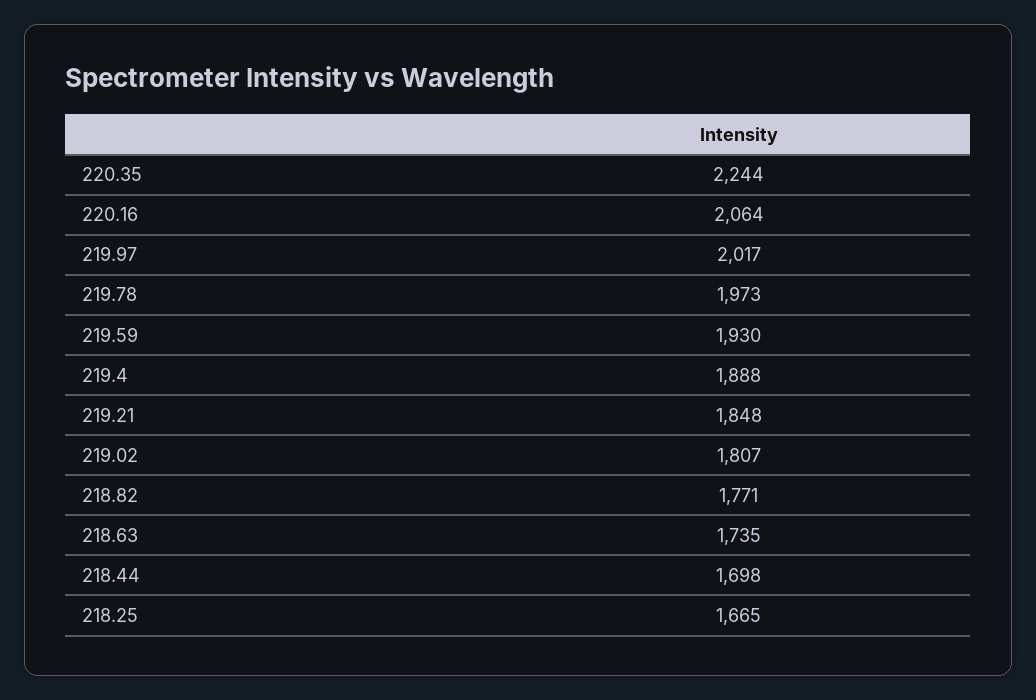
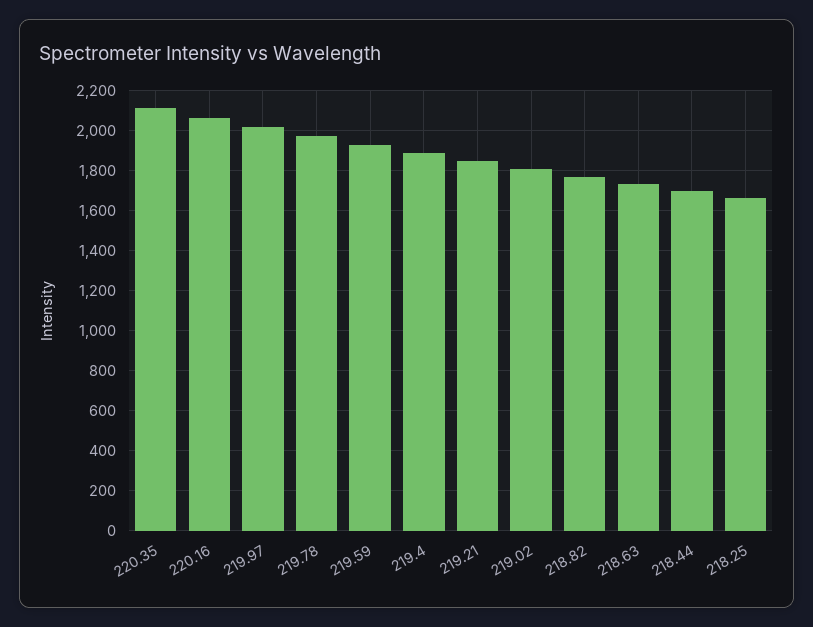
220.35: 2244 -> 2100

